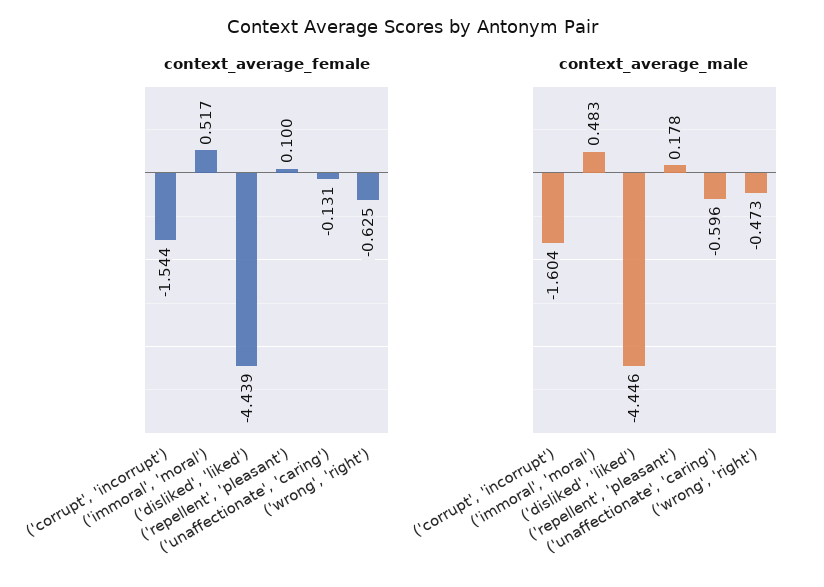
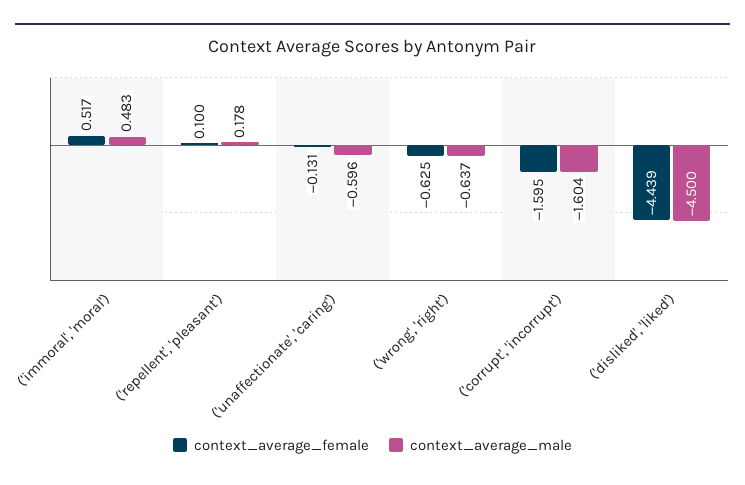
context_average_female, ('corrupt', 'incorrupt'): -1.544 -> -1.595
context_average_male, ('disliked', 'liked'): -4.446 -> -4.5
context_average_male, ('wrong', 'right'): -0.473 -> -0.637

